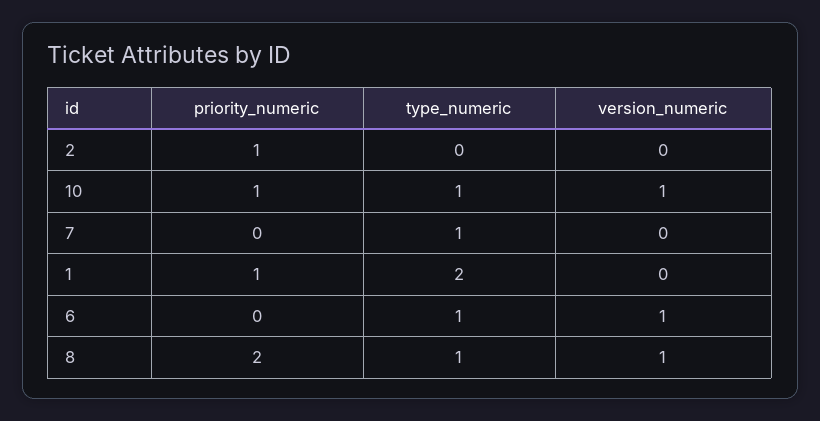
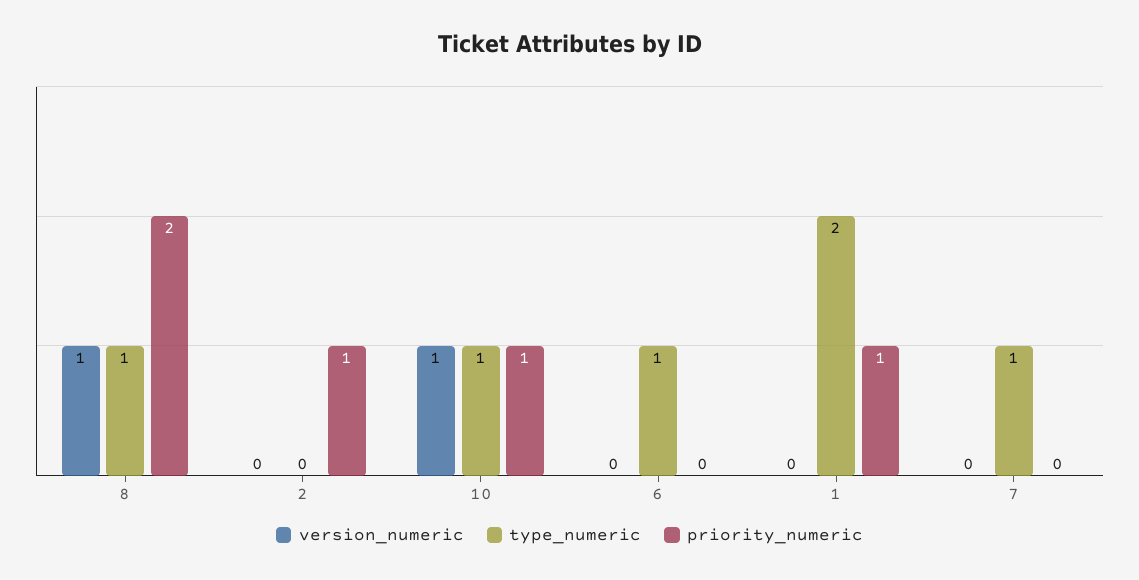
version_numeric, 6: 1 -> 0

